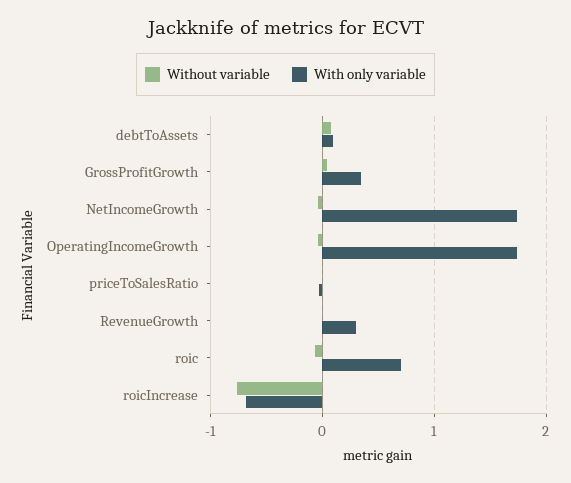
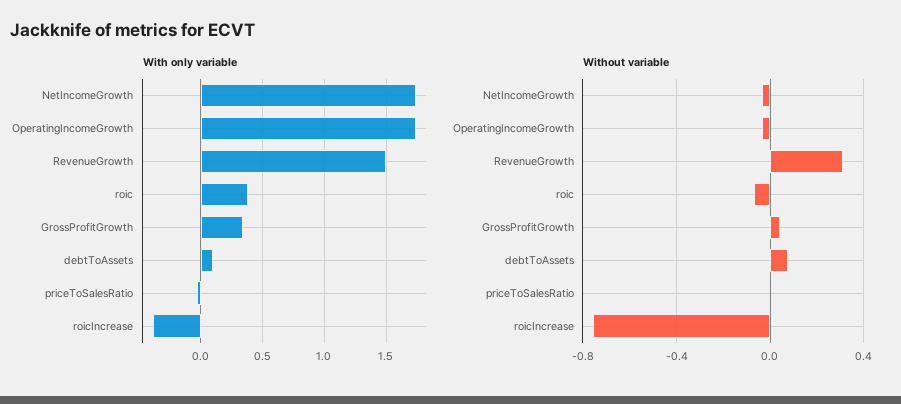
Without variable, RevenueGrowth: 0 -> 0.3
With only variable, RevenueGrowth: 0.3 -> 1.5
With only variable, roic: 0.7 -> 0.4
With only variable, roicIncrease: -0.7 -> -0.4

